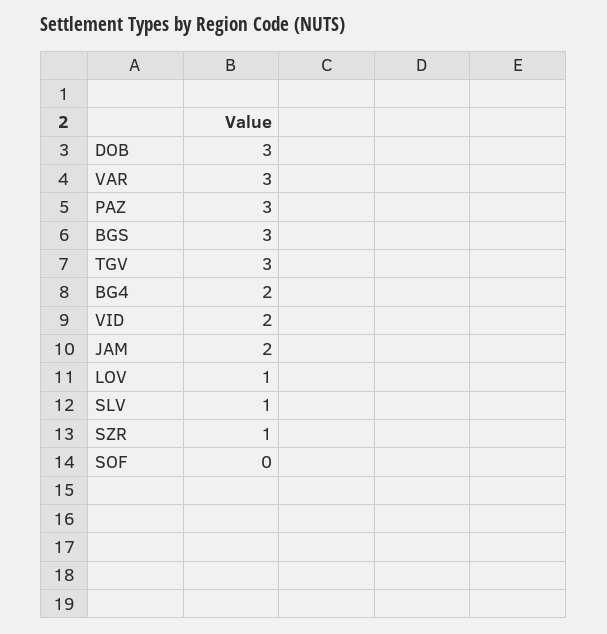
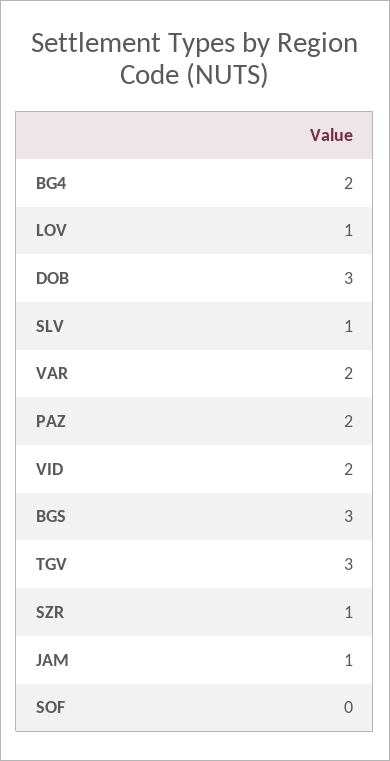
VAR: 3 -> 2
PAZ: 3 -> 2
JAM: 2 -> 1

